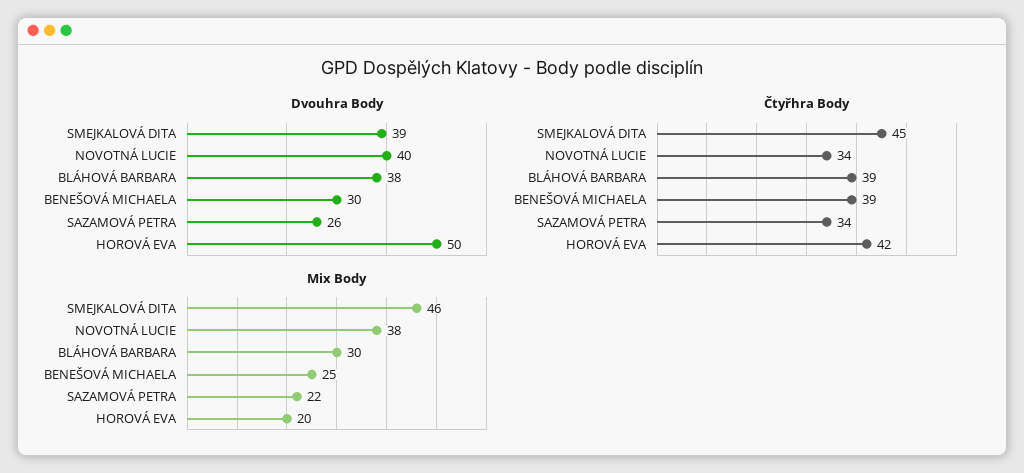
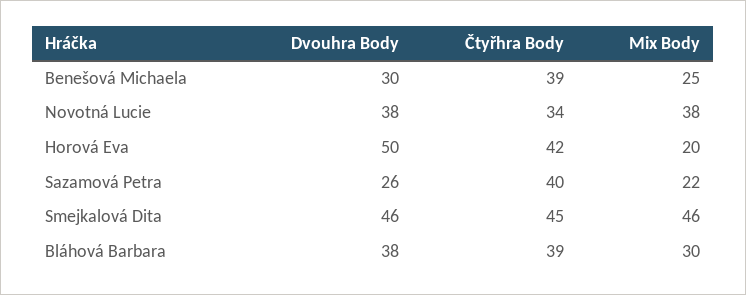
Dvouhra Body, SMEJKALOVÁ DITA: 39 -> 46
Dvouhra Body, NOVOTNÁ LUCIE: 40 -> 38
Čtyřhra Body, SAZAMOVÁ PETRA: 34 -> 40

